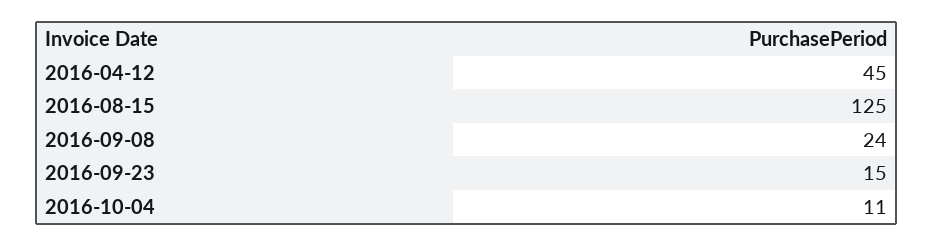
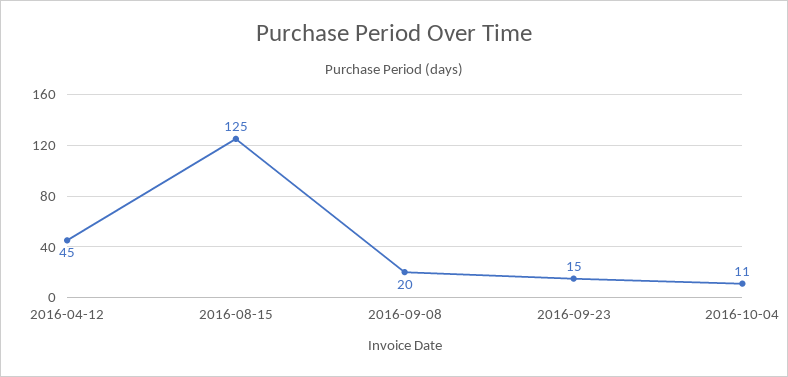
2016-09-08: 24 -> 20

